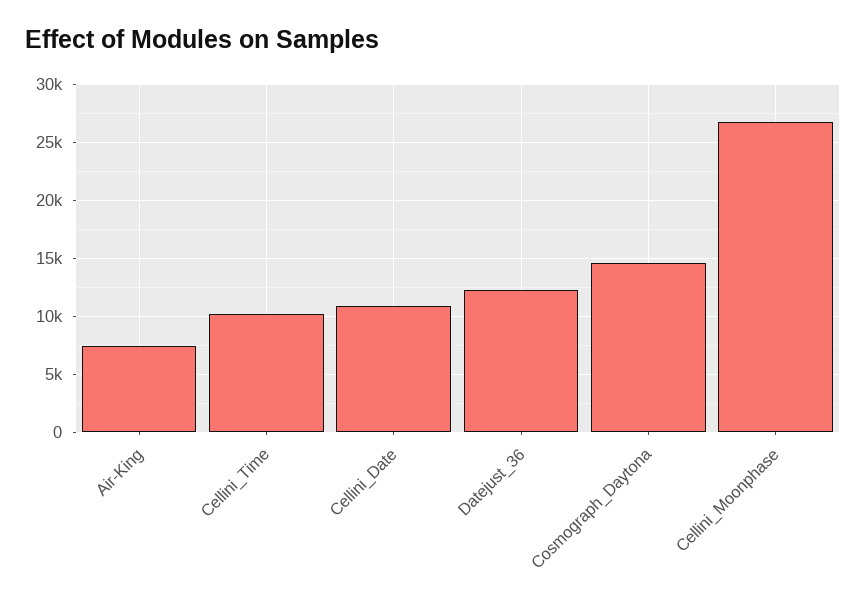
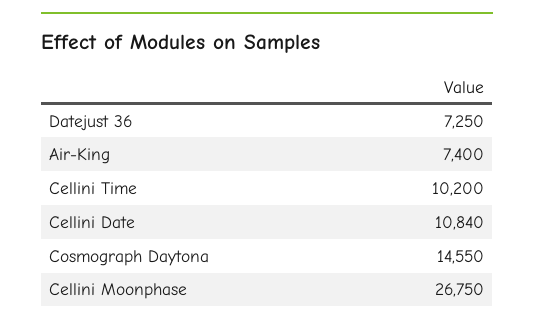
Datejust_36: 12000 -> 7250

